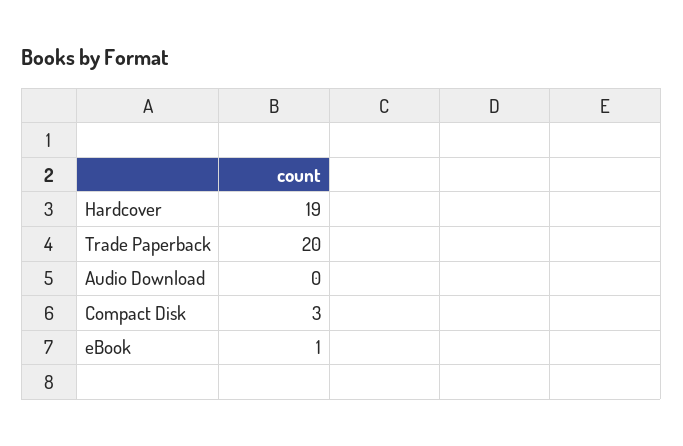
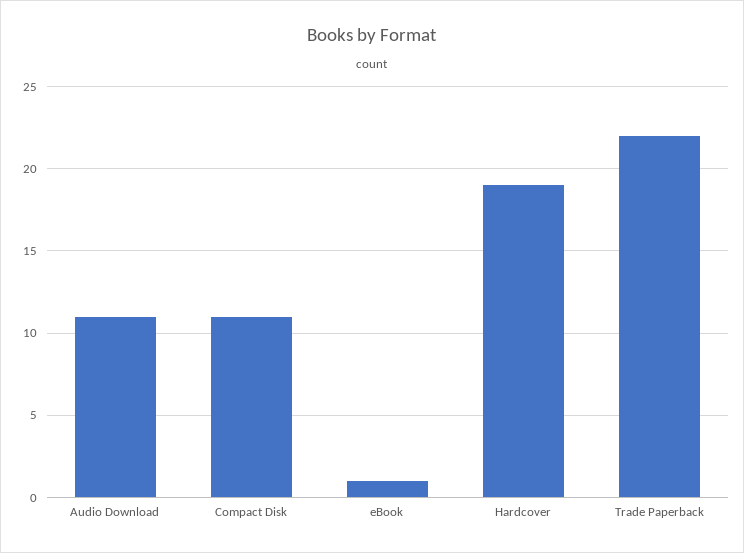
Trade Paperback: 20 -> 22
Audio Download: 0 -> 11
Compact Disk: 3 -> 11

